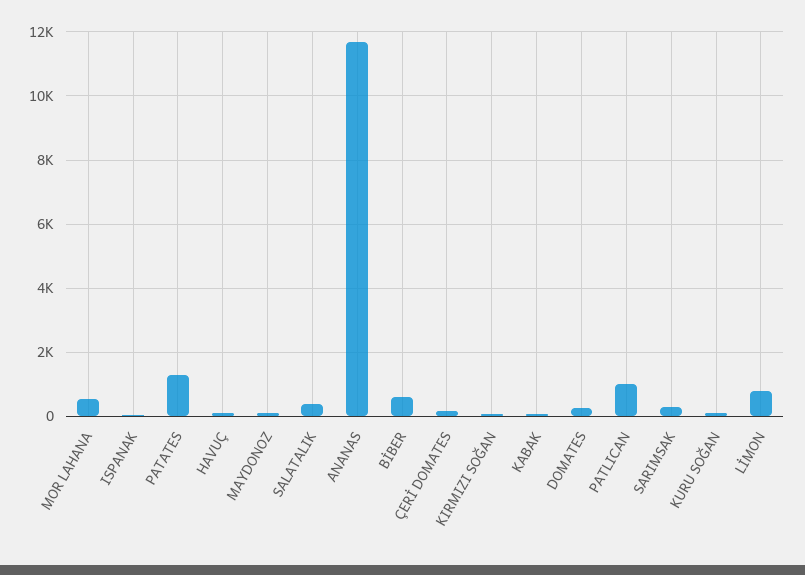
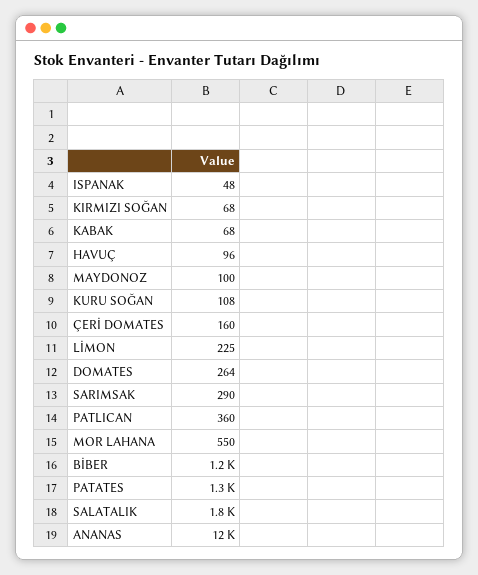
SALATALIK: 400 -> 1800
BİBER: 600 -> 1200
PATLICAN: 1000 -> 360
LİMON: 800 -> 225

